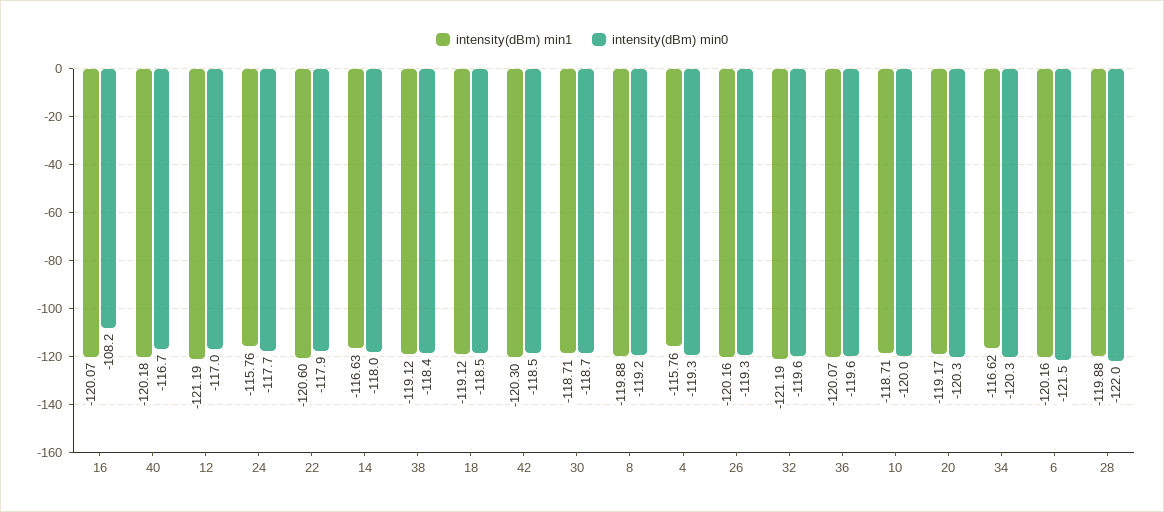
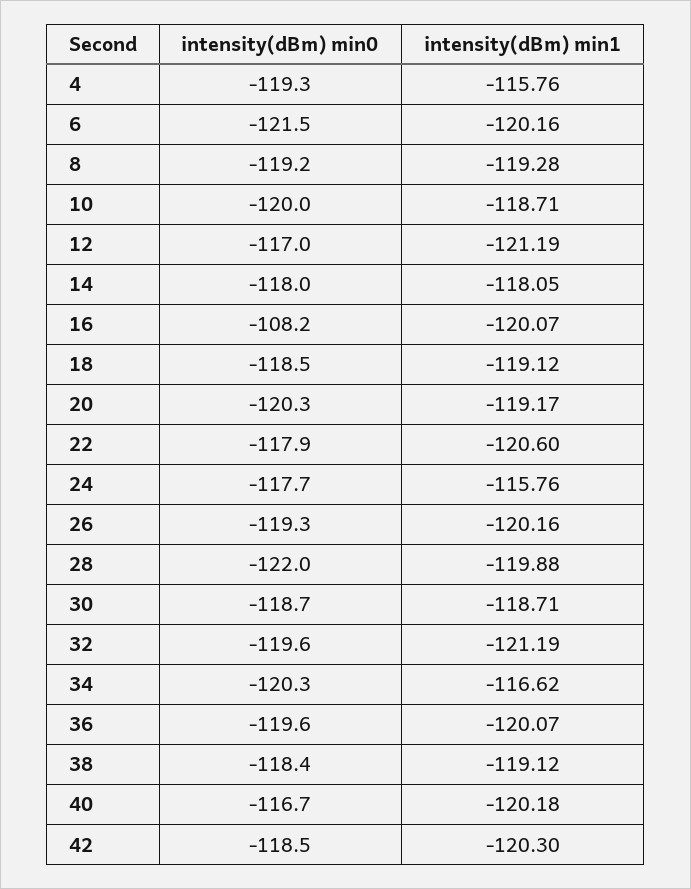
intensity(dBm) min1, 14: -116.63 -> -118.05
intensity(dBm) min1, 8: -119.88 -> -119.28

